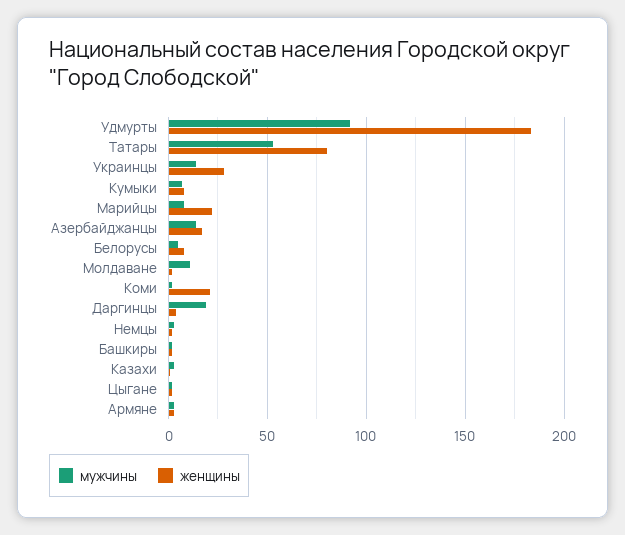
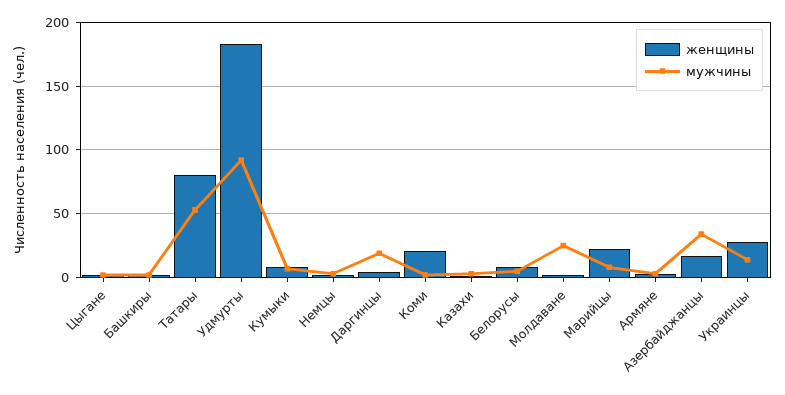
мужчины, Азербайджанцы: 15 -> 35
мужчины, Молдаване: 10 -> 25

